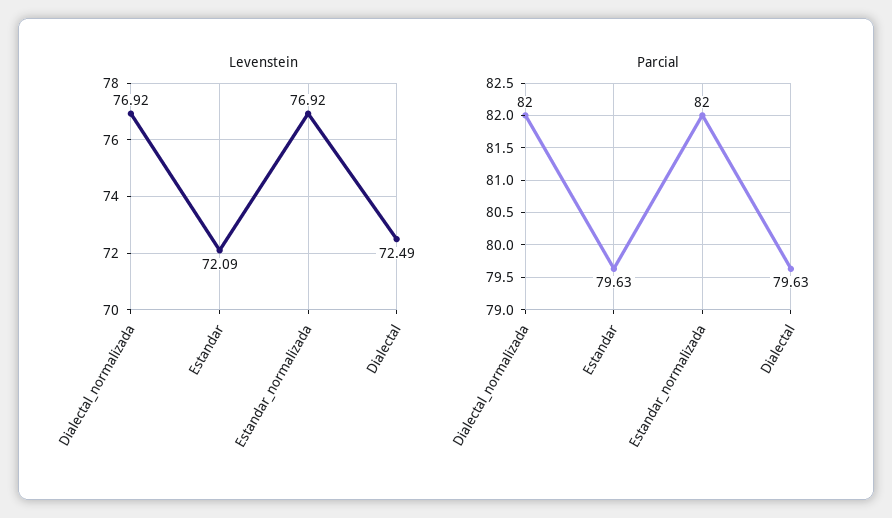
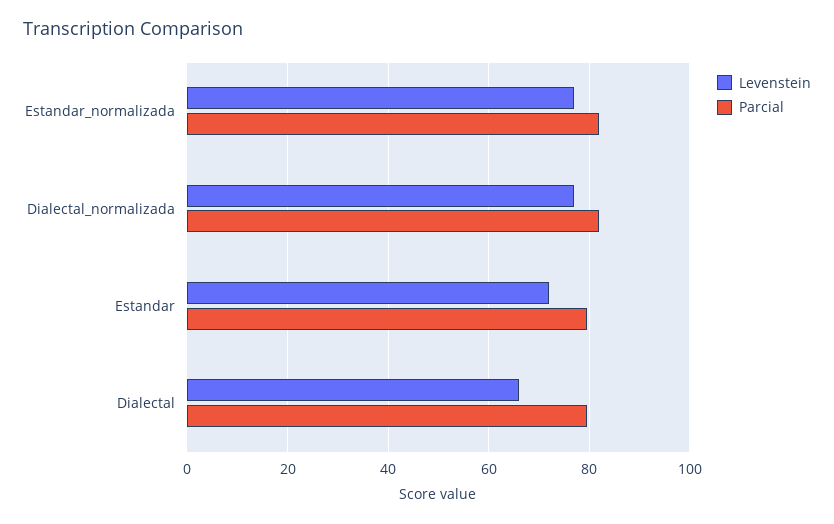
Levenstein, Dialectal: 72.49 -> 66

